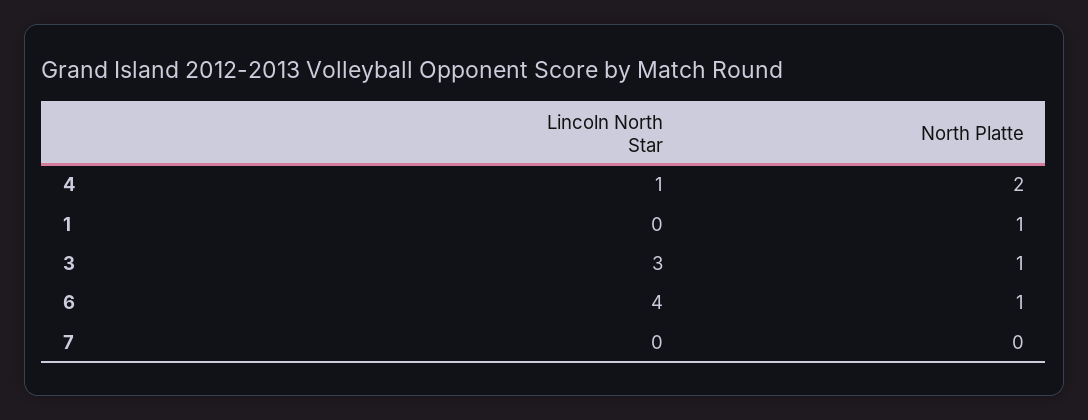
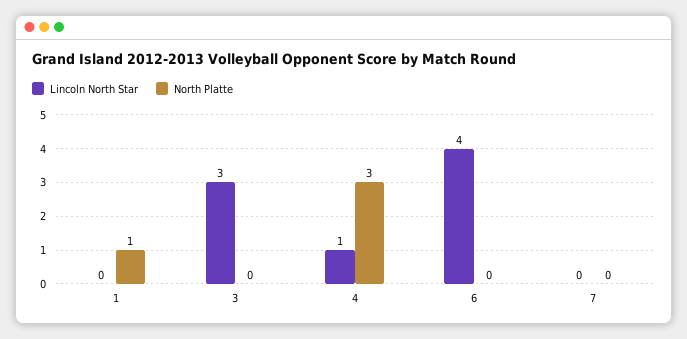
North Platte, 4: 2 -> 3
North Platte, 3: 1 -> 0
North Platte, 6: 1 -> 0

